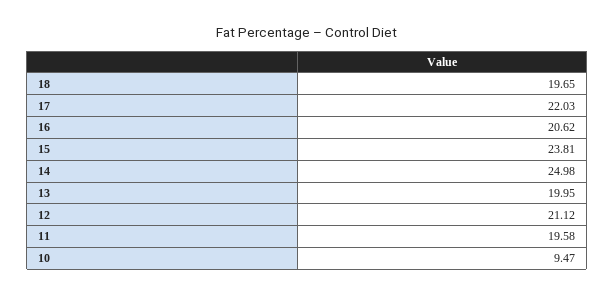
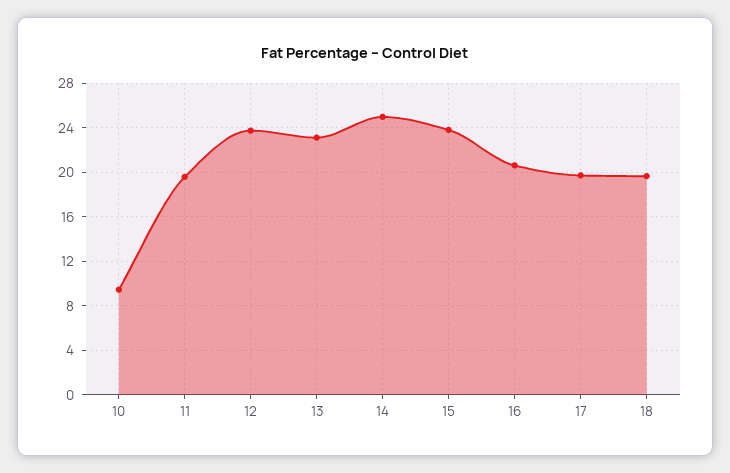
17: 22.03 -> 20
13: 19.95 -> 23
12: 21.12 -> 24

